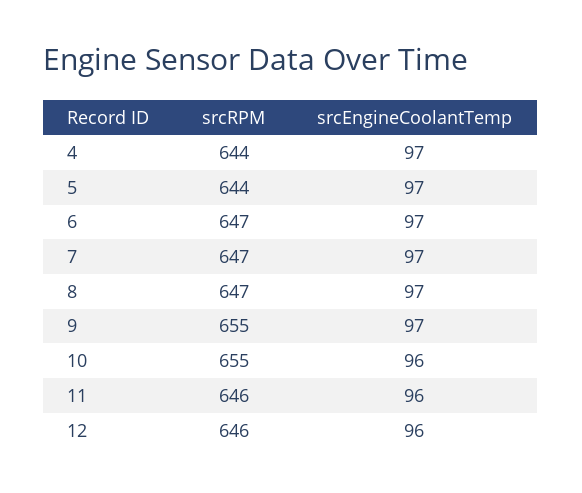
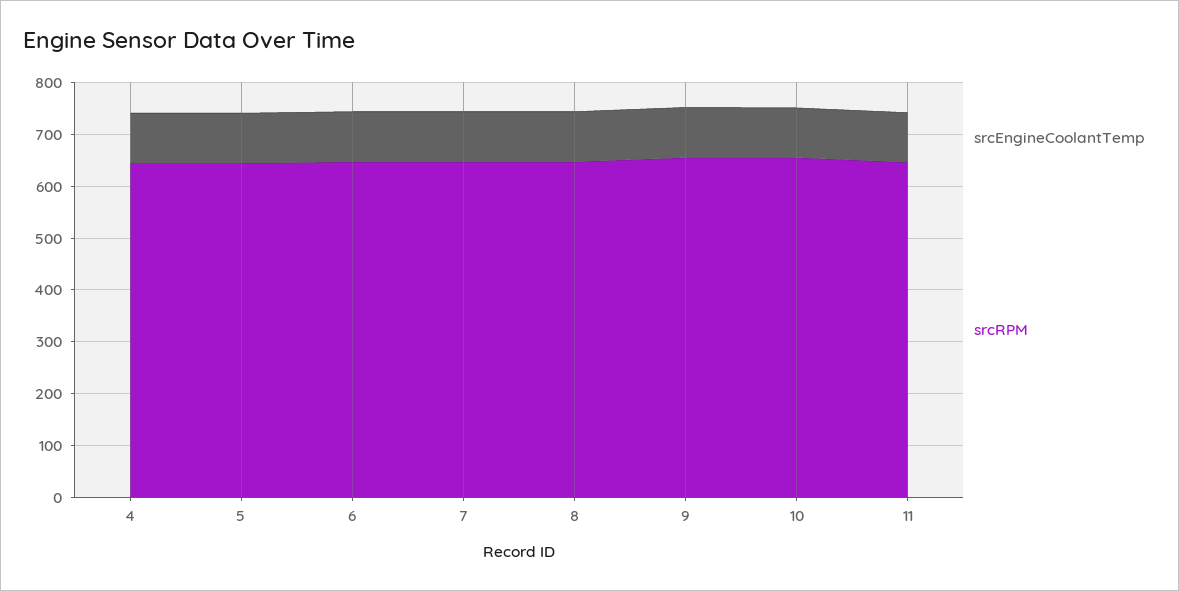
srcRPM, 12: 646 -> none
srcEngineCoolantTemp, 12: 96 -> none

